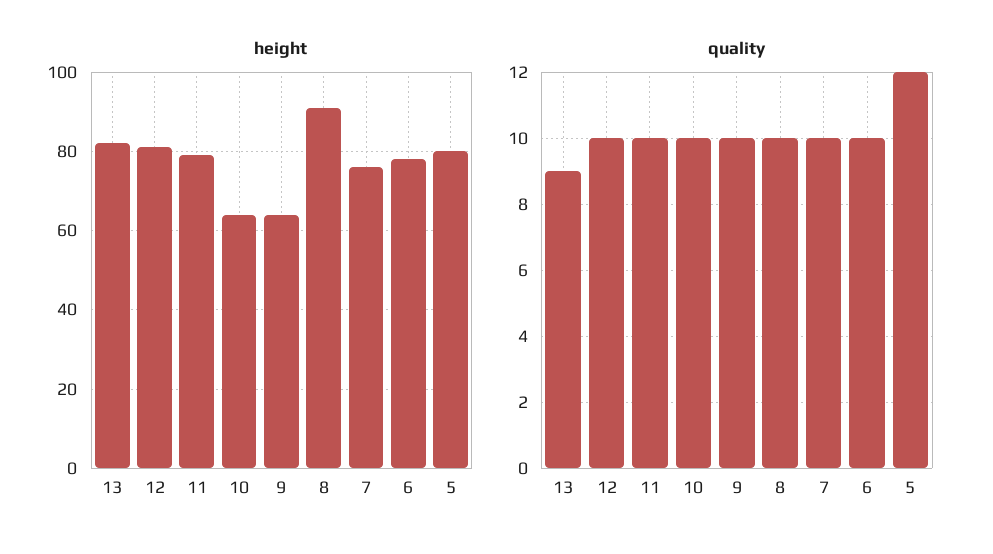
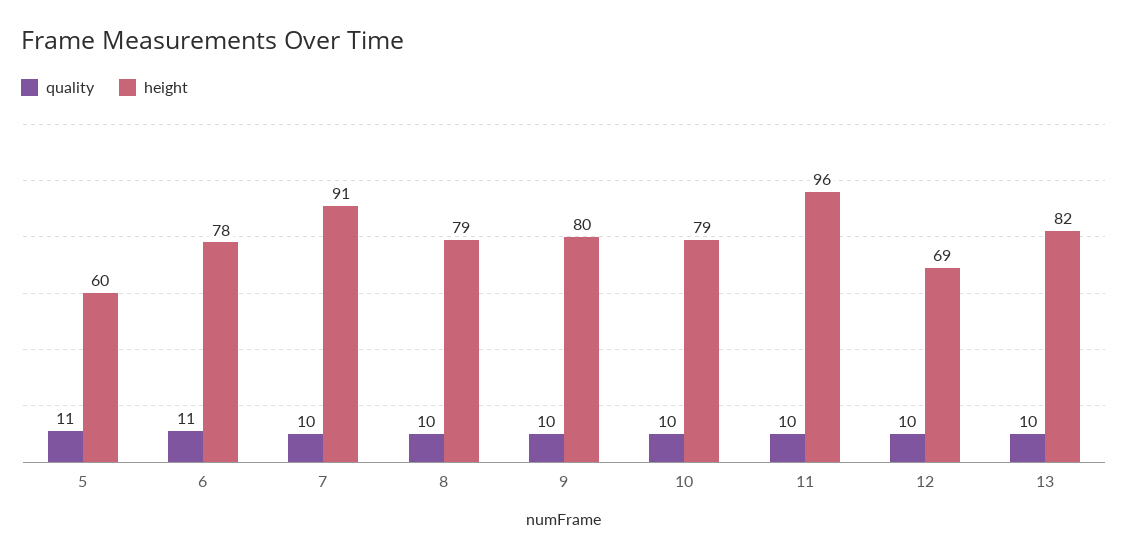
height, 12: 80 -> 69
height, 11: 80 -> 96
height, 10: 65 -> 79
height, 9: 65 -> 80
height, 8: 90 -> 79
height, 7: 75 -> 91
height, 5: 80 -> 60
quality, 13: 9 -> 10
quality, 6: 10 -> 11
quality, 5: 12 -> 11

